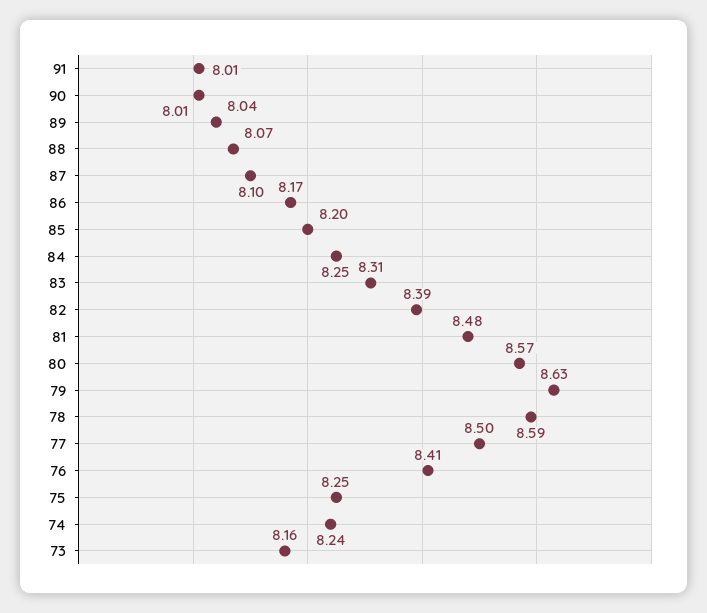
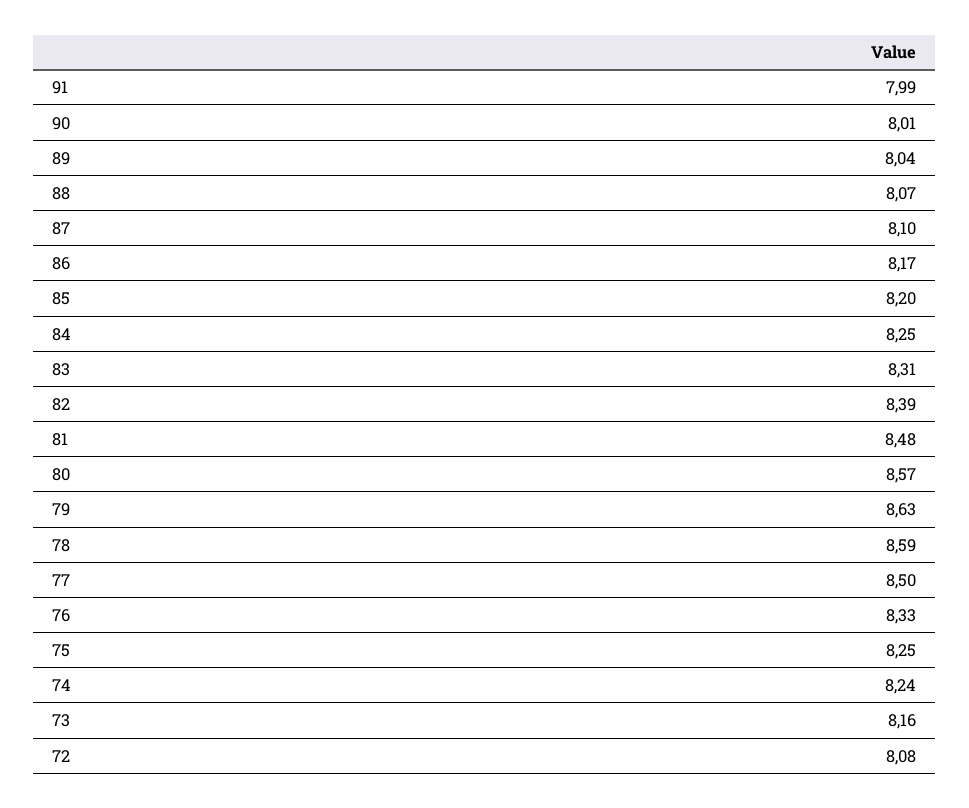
91: 8.01 -> 7.99
76: 8.41 -> 8.33
72: none -> 8.08

